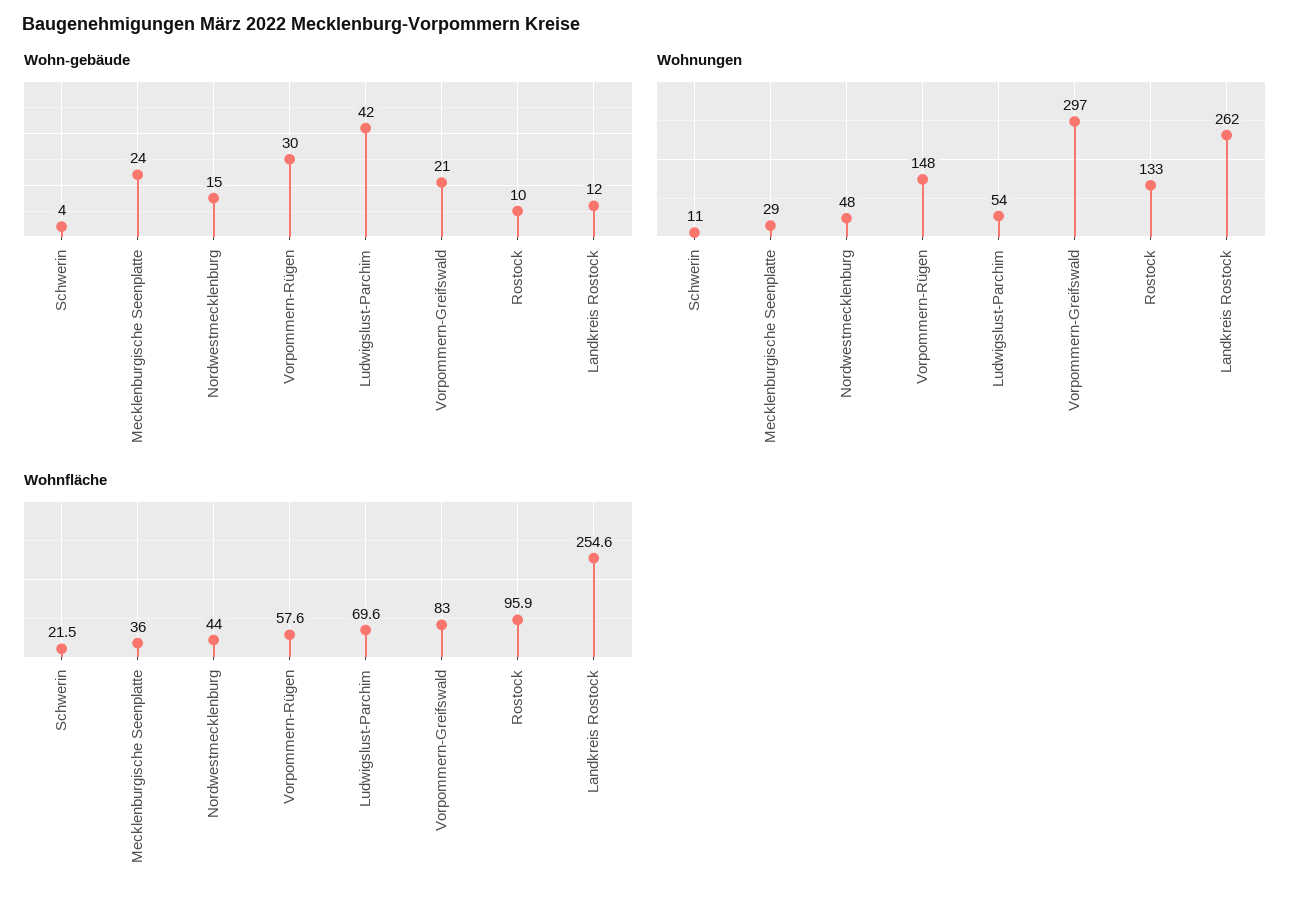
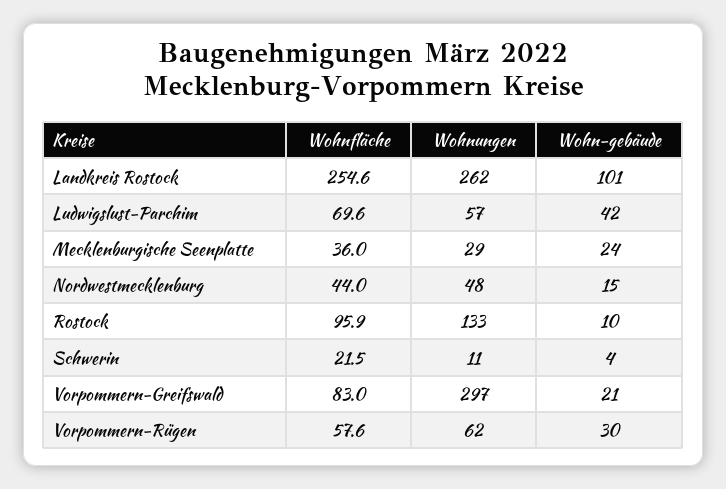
Wohn-gebäude, Landkreis Rostock: 12 -> 101
Wohnungen, Vorpommern-Rügen: 148 -> 62
Wohnungen, Ludwigslust-Parchim: 54 -> 57

